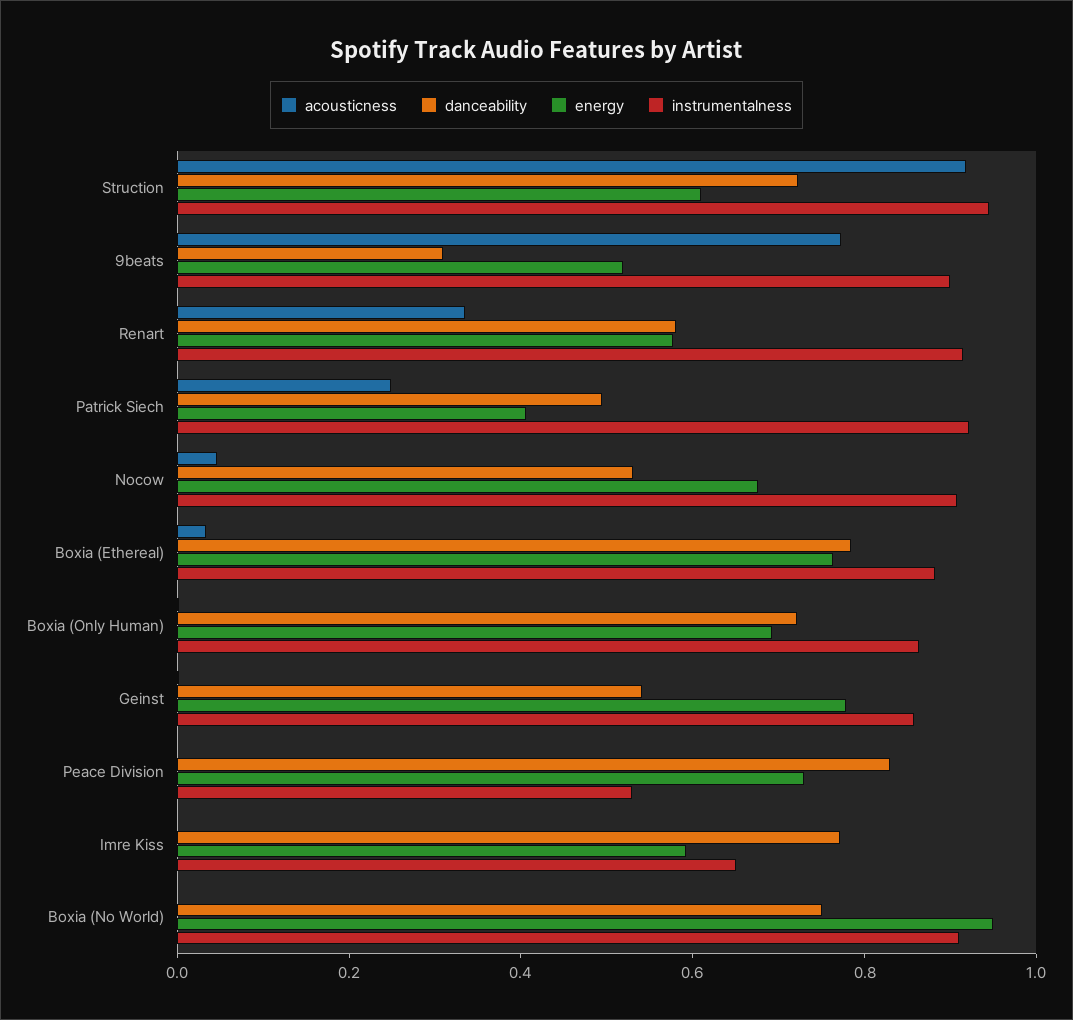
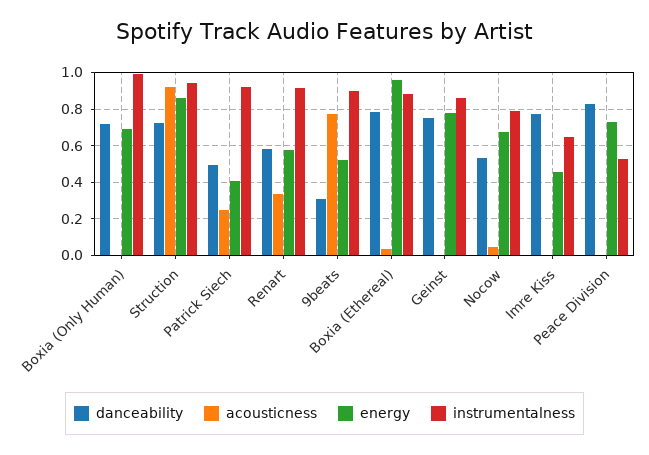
energy, Struction: 0.6 -> 0.85
instrumentalness, Nocow: 0.9 -> 0.8
energy, Boxia (Ethereal): 0.75 -> 0.95
instrumentalness, Boxia (Only Human): 0.85 -> 1
danceability, Geinst: 0.55 -> 0.75
energy, Imre Kiss: 0.6 -> 0.45
acousticness, Boxia (No World): 0 -> none
danceability, Boxia (No World): 0.75 -> none
energy, Boxia (No World): 0.95 -> none
instrumentalness, Boxia (No World): 0.9 -> none

